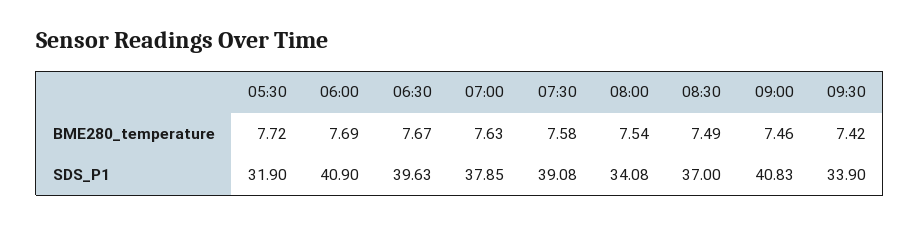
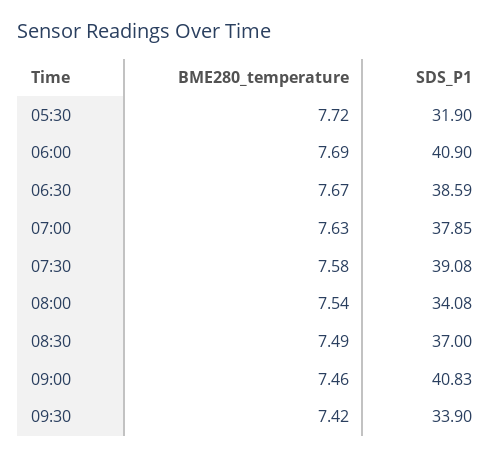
06:30, SDS_P1: 39.63 -> 38.59

